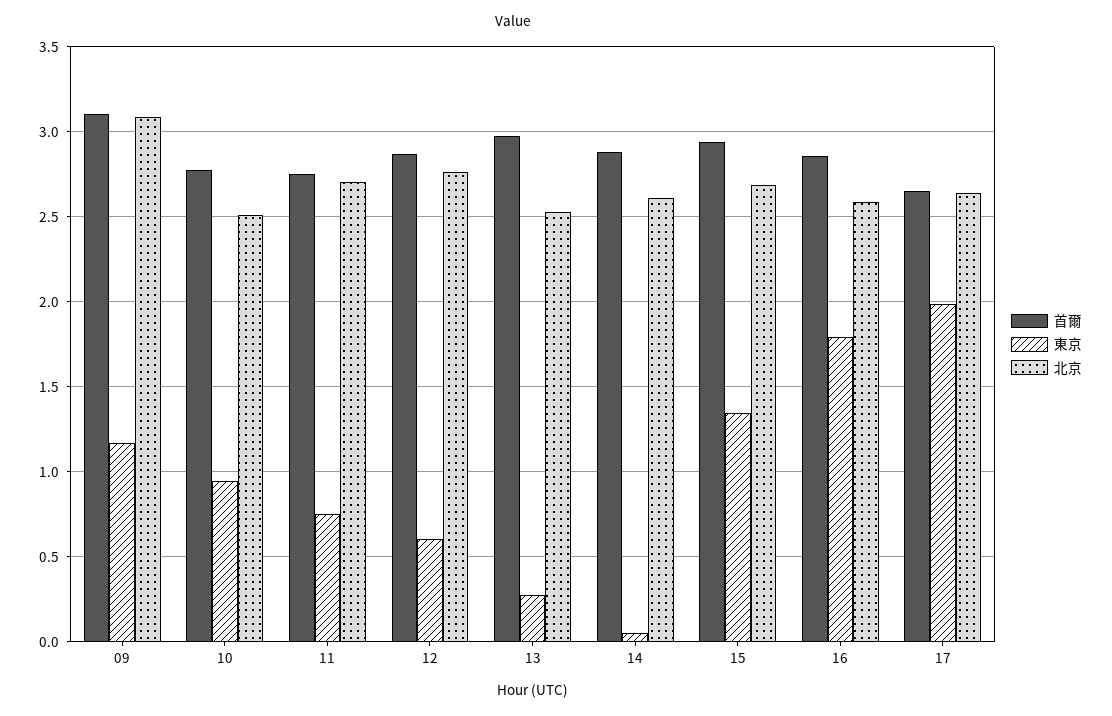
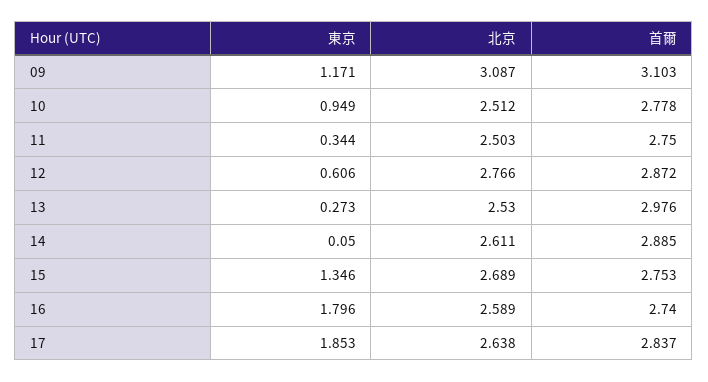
東京, 11: 0.75 -> 0.344
北京, 11: 2.7 -> 2.503
首爾, 15: 2.95 -> 2.753
首爾, 16: 2.85 -> 2.74
首爾, 17: 2.65 -> 2.837
東京, 17: 2 -> 1.853

